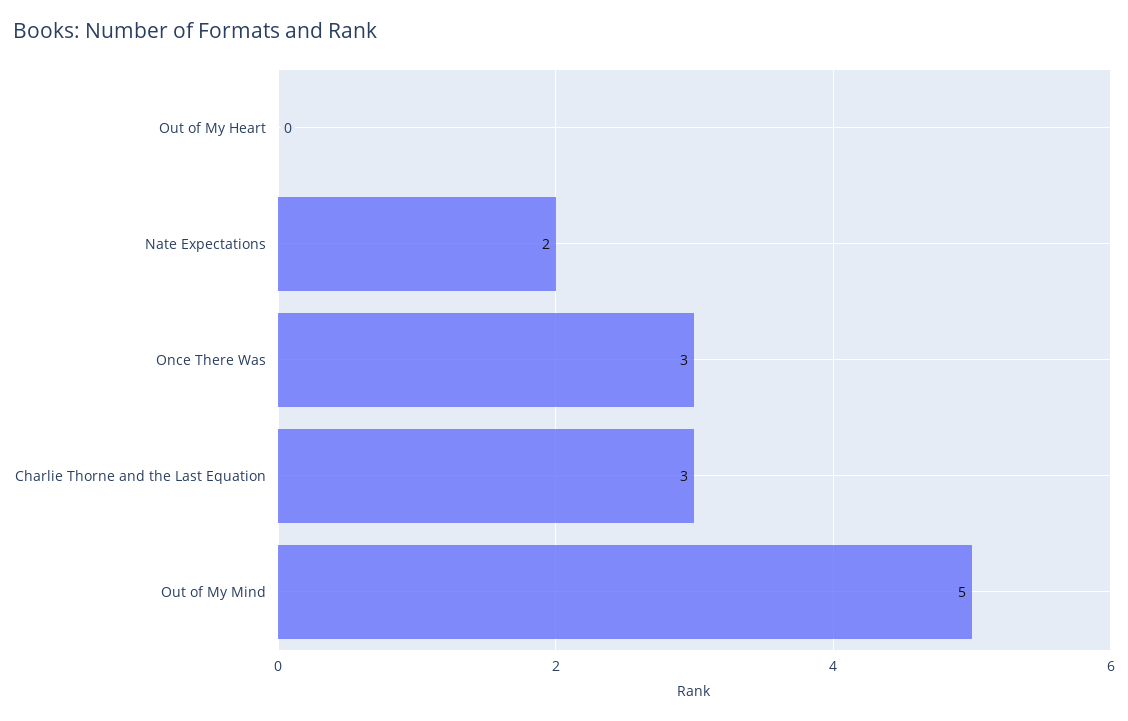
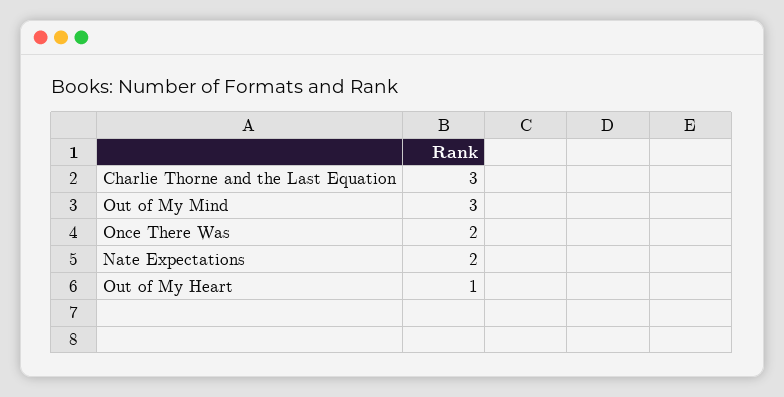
Out of My Heart: 0 -> 1
Once There Was: 3 -> 2
Out of My Mind: 5 -> 3

